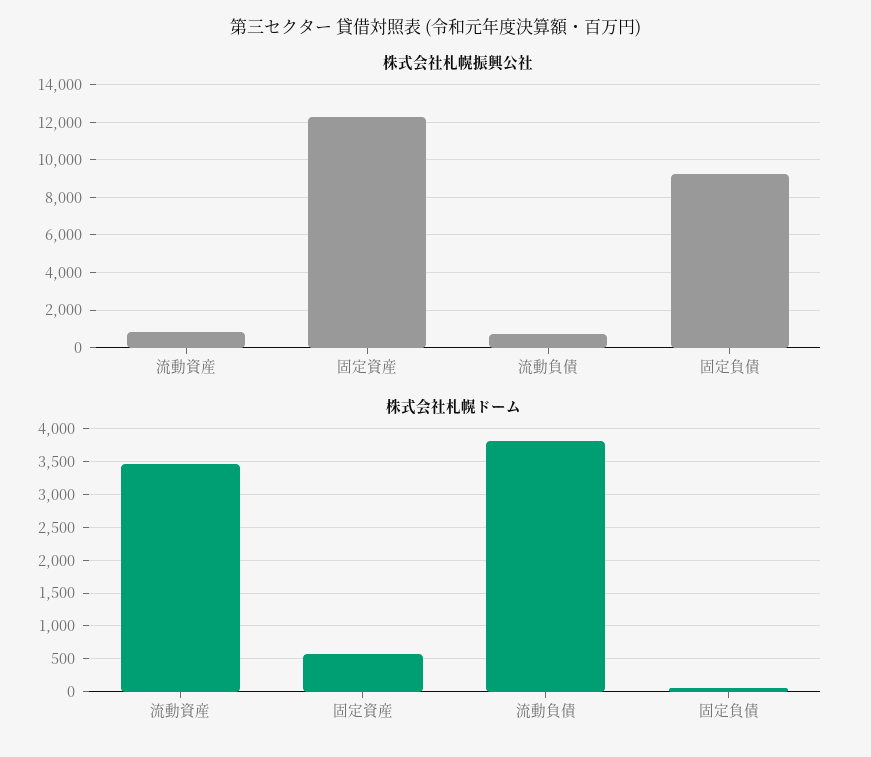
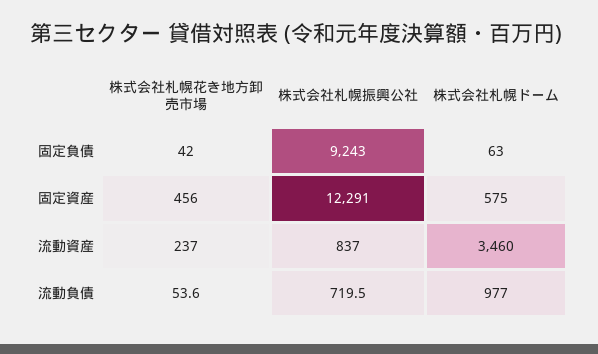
株式会社札幌ドーム, 流動負債: 3800 -> 977
株式会社札幌花き地方卸売市場, 固定負債: none -> 42
株式会社札幌花き地方卸売市場, 固定資産: none -> 456
株式会社札幌花き地方卸売市場, 流動資産: none -> 237
株式会社札幌花き地方卸売市場, 流動負債: none -> 53.6

